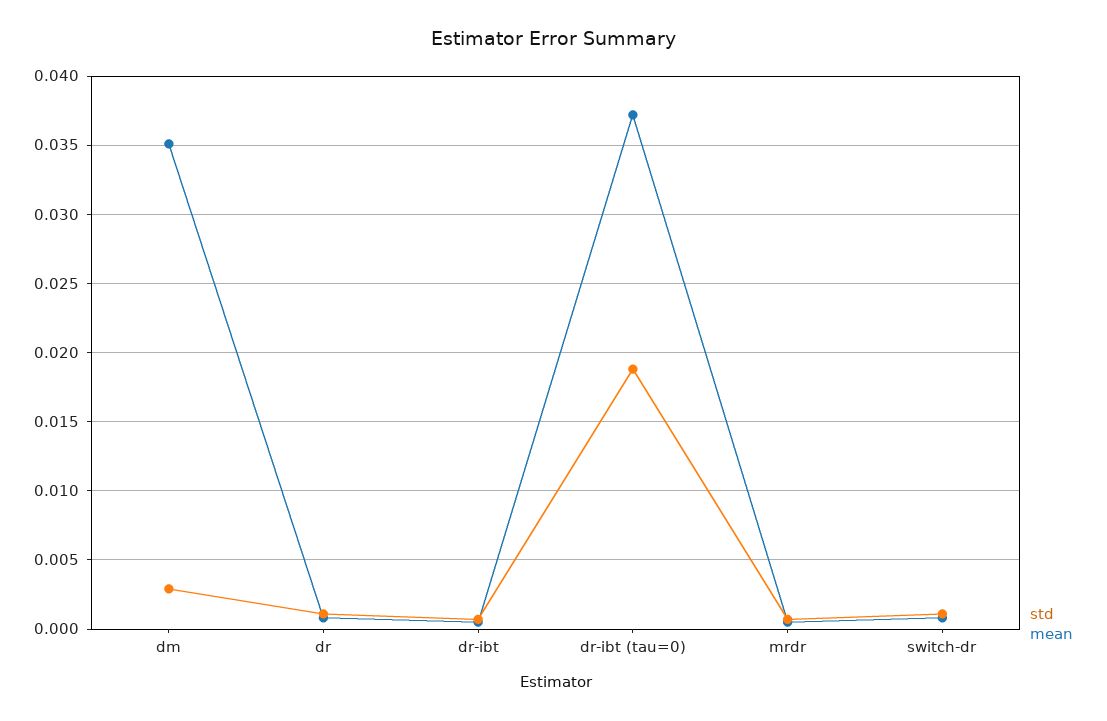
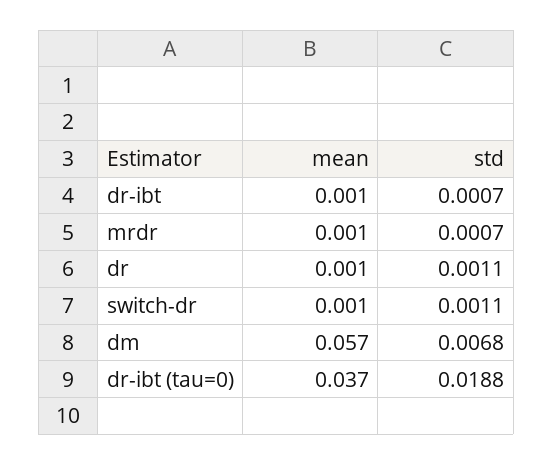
std, dm: 0.003 -> 0.0068
mean, dm: 0.035 -> 0.057

